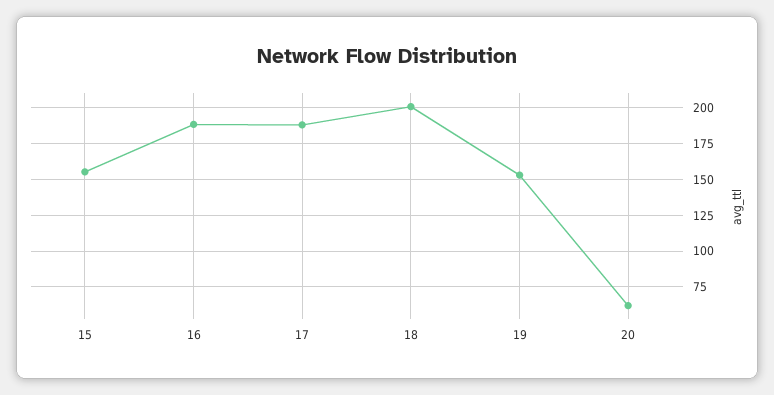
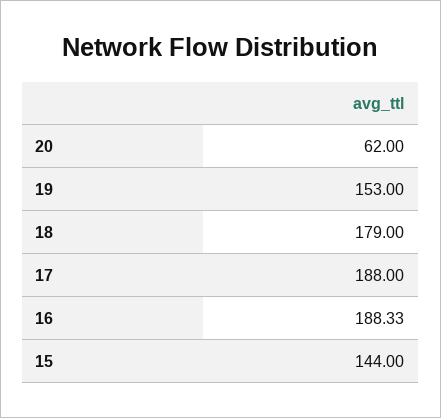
15: 155 -> 144
18: 200 -> 179

